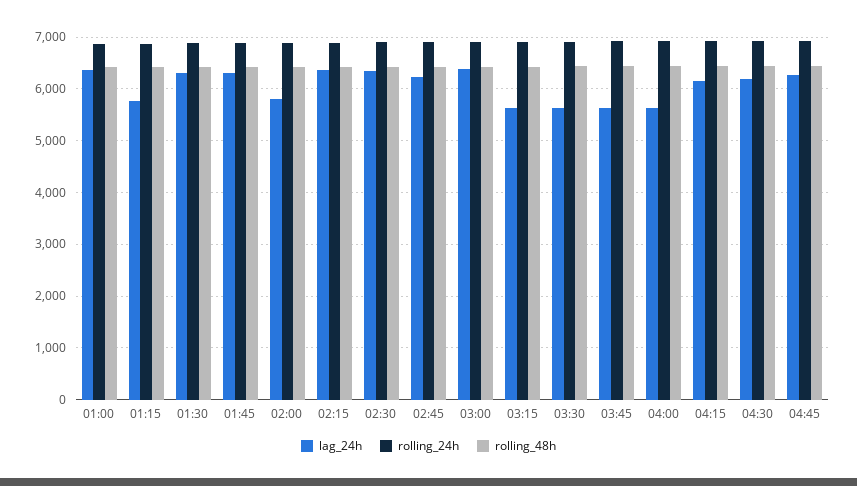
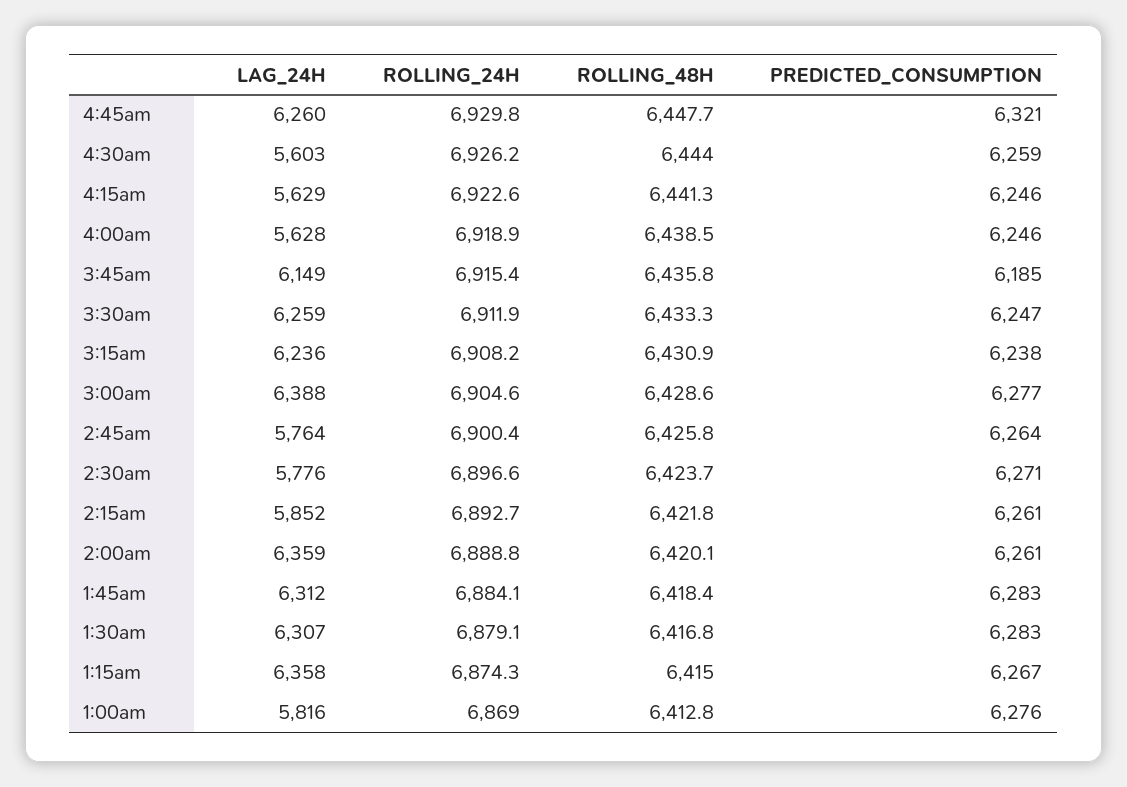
lag_24h, 01:00: 6400 -> 5816
lag_24h, 01:15: 5800 -> 6358
lag_24h, 02:00: 5800 -> 6359
lag_24h, 02:15: 6400 -> 5852
lag_24h, 02:30: 6400 -> 5776
lag_24h, 02:45: 6200 -> 5764
lag_24h, 03:15: 5600 -> 6236
lag_24h, 03:30: 5600 -> 6259
lag_24h, 03:45: 5600 -> 6149
lag_24h, 04:15: 6200 -> 5629
lag_24h, 04:30: 6200 -> 5603
PREDICTED_CONSUMPTION, 04:45: none -> 6321
PREDICTED_CONSUMPTION, 04:30: none -> 6259
PREDICTED_CONSUMPTION, 04:15: none -> 6246
PREDICTED_CONSUMPTION, 04:00: none -> 6246
PREDICTED_CONSUMPTION, 03:45: none -> 6185
PREDICTED_CONSUMPTION, 03:30: none -> 6247
PREDICTED_CONSUMPTION, 03:15: none -> 6238
PREDICTED_CONSUMPTION, 03:00: none -> 6277
PREDICTED_CONSUMPTION, 02:45: none -> 6264
PREDICTED_CONSUMPTION, 02:30: none -> 6271
PREDICTED_CONSUMPTION, 02:15: none -> 6261
PREDICTED_CONSUMPTION, 02:00: none -> 6261
PREDICTED_CONSUMPTION, 01:45: none -> 6283
PREDICTED_CONSUMPTION, 01:30: none -> 6283
PREDICTED_CONSUMPTION, 01:15: none -> 6267
PREDICTED_CONSUMPTION, 01:00: none -> 6276

